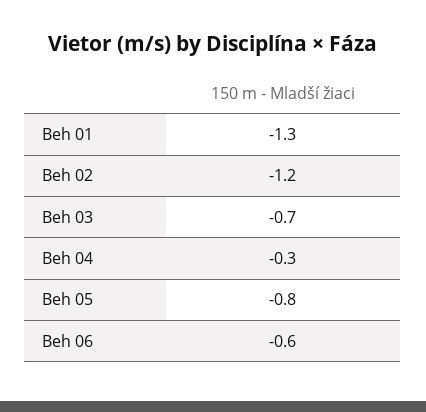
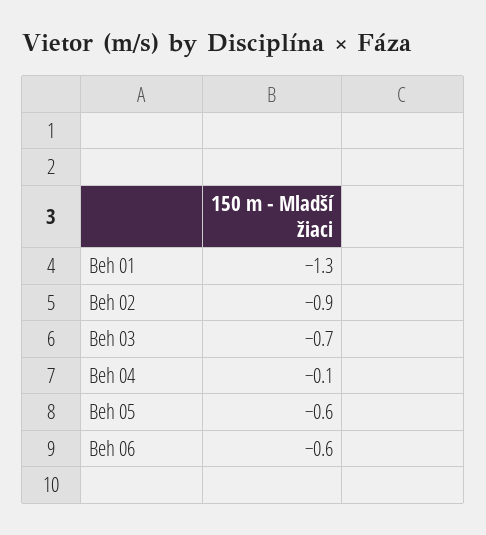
Beh 02: -1.2 -> -0.9
Beh 04: -0.3 -> -0.1
Beh 05: -0.8 -> -0.6

